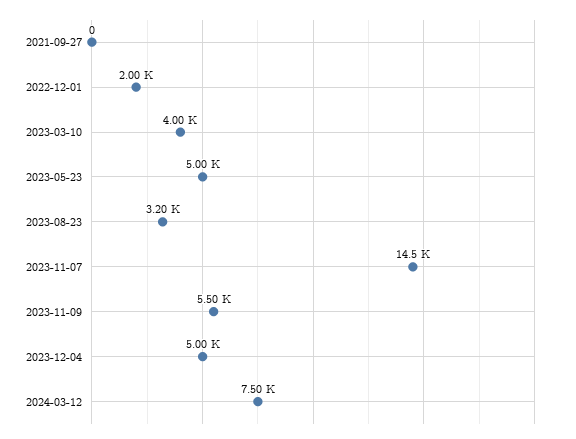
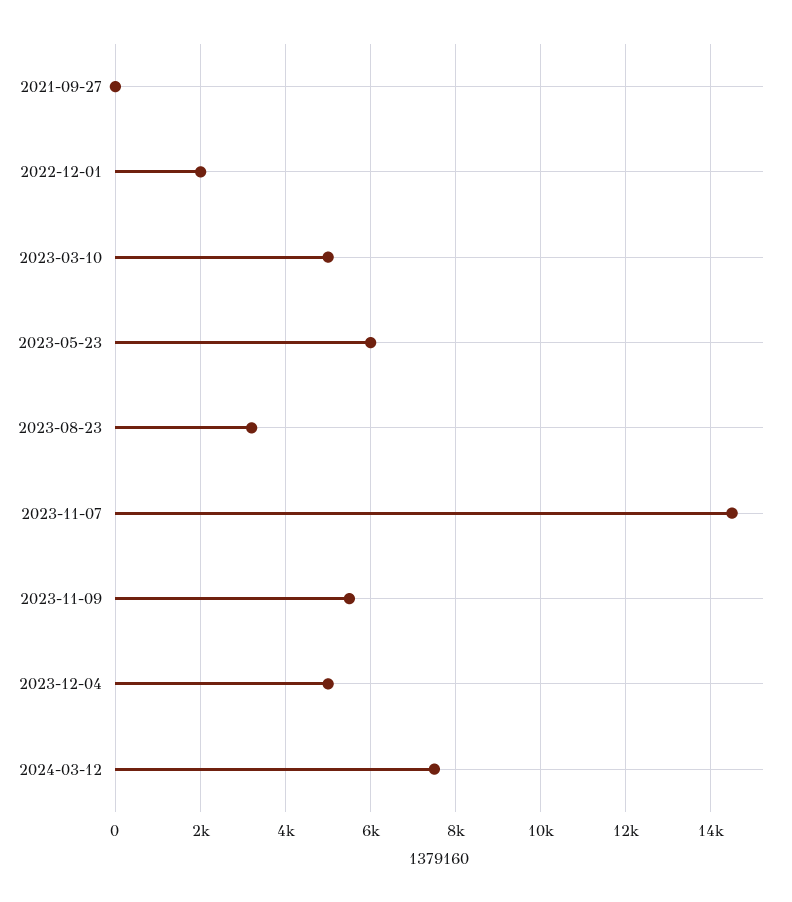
2023-03-10: 4000 -> 5000
2023-05-23: 5000 -> 6000

